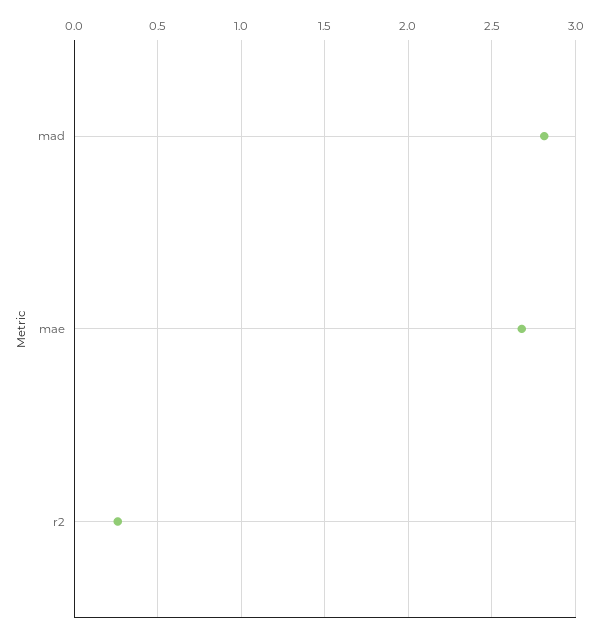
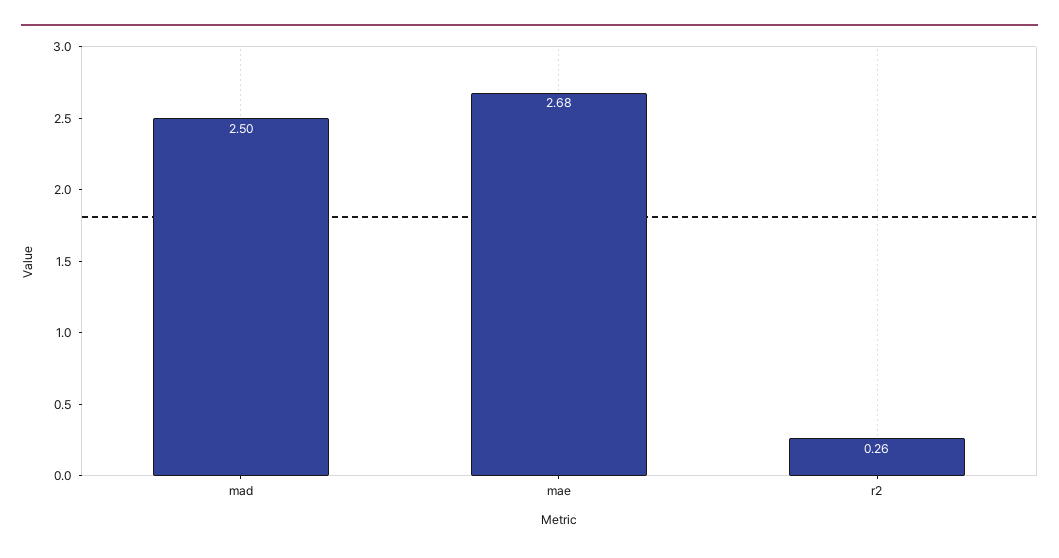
mad: 2.8 -> 2.5

